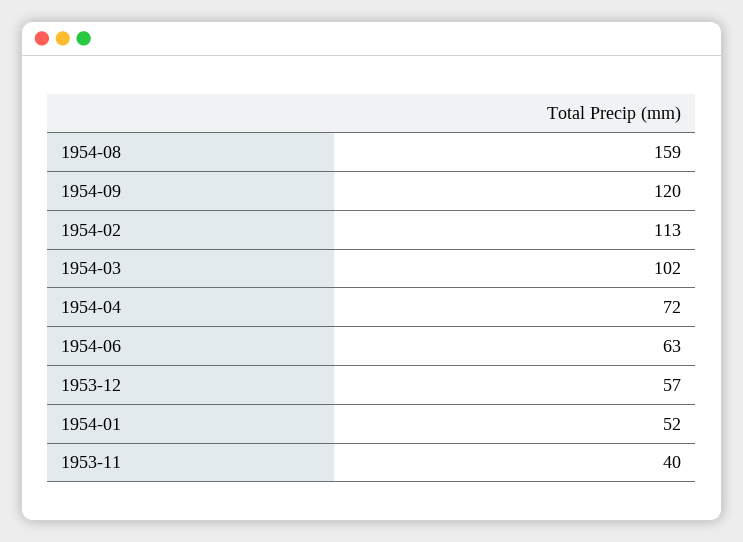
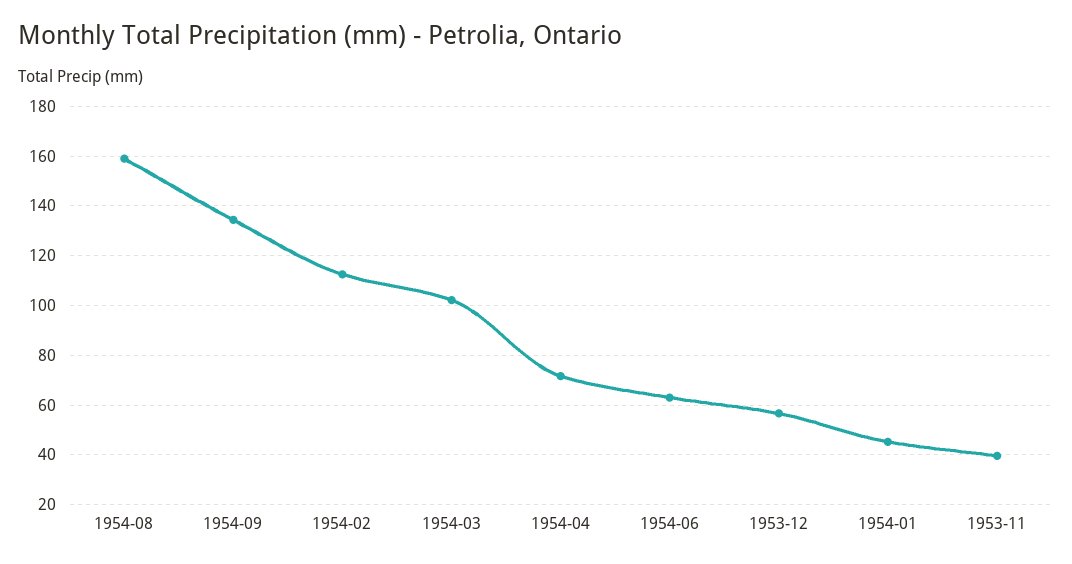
1954-09: 120 -> 135
1954-01: 52 -> 45

